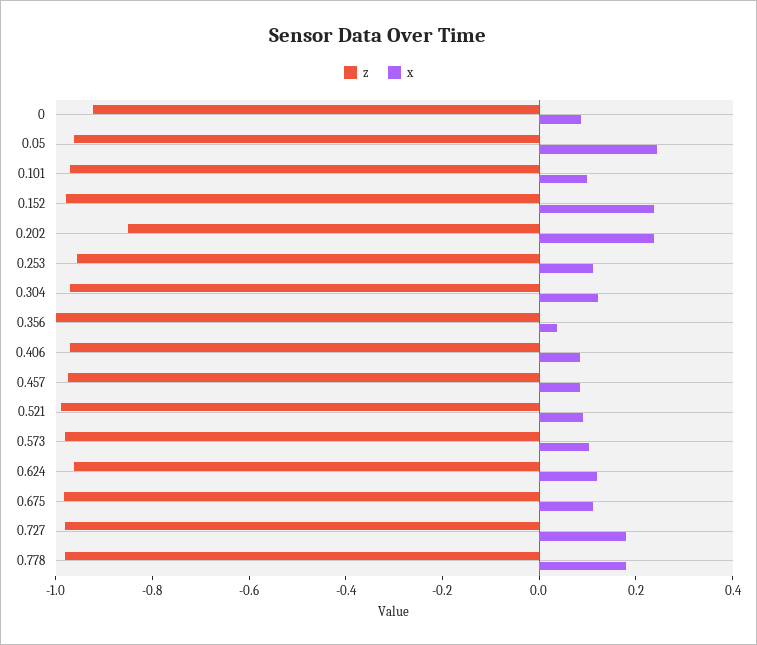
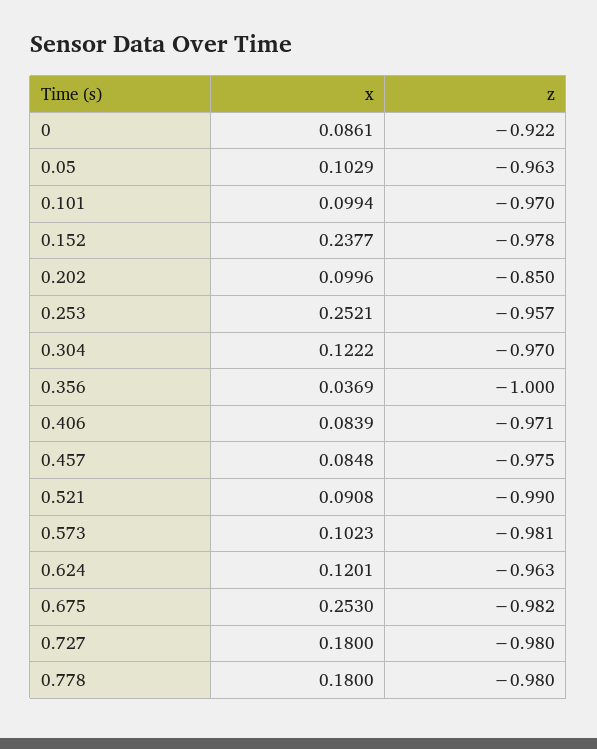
x, 0.05: 0.25 -> 0.1029
x, 0.202: 0.25 -> 0.0996
x, 0.253: 0.1 -> 0.2521
x, 0.675: 0.1 -> 0.253

